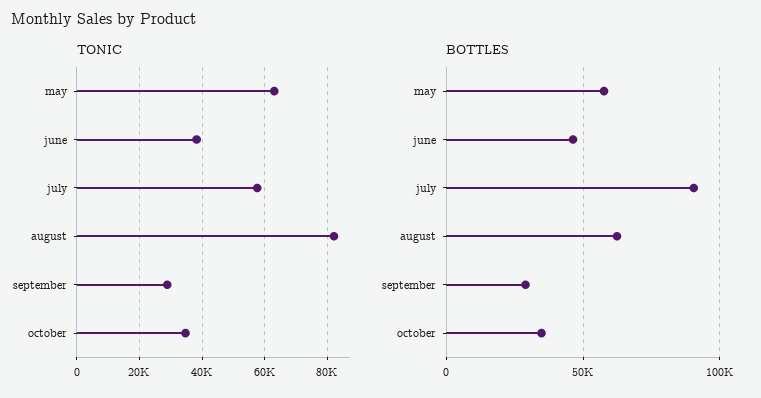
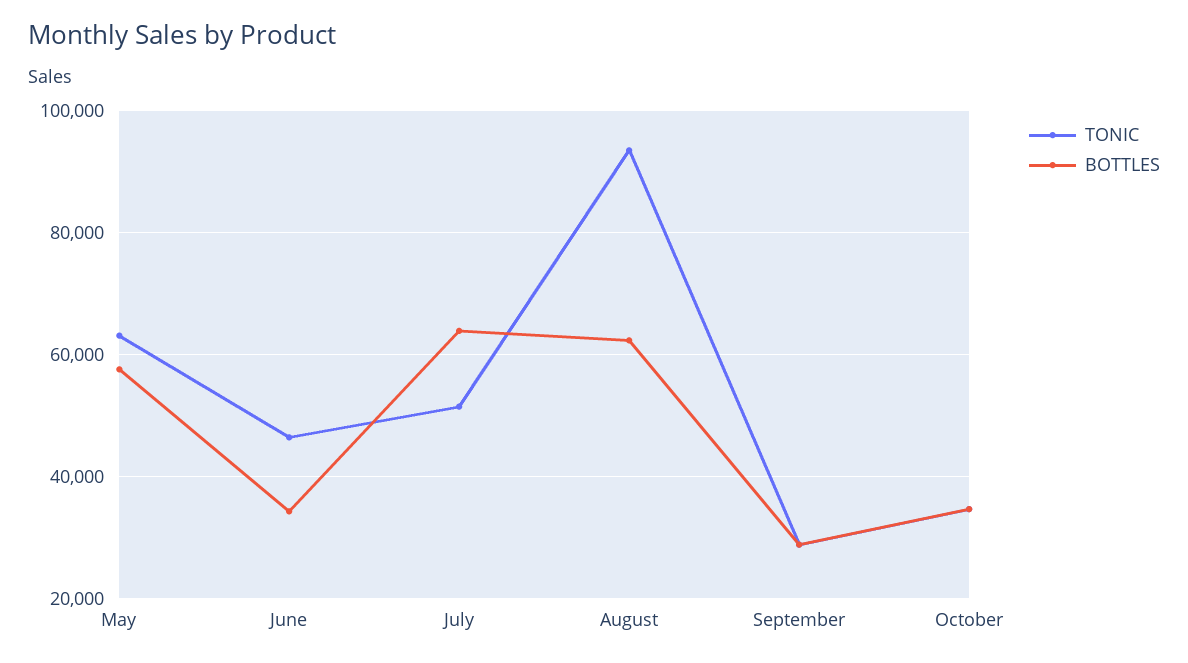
TONIC, june: 38000 -> 46000
TONIC, july: 58000 -> 52000
TONIC, august: 82000 -> 94000
BOTTLES, june: 45000 -> 34000
BOTTLES, july: 90000 -> 64000

